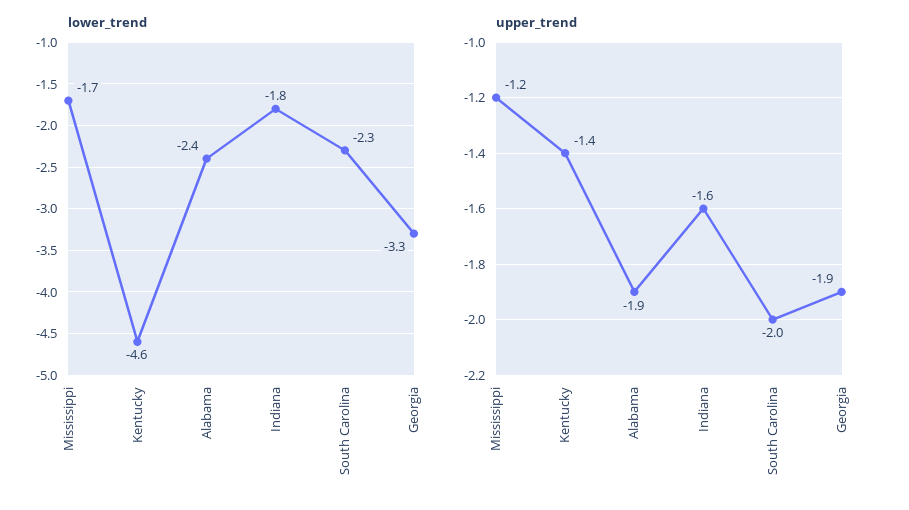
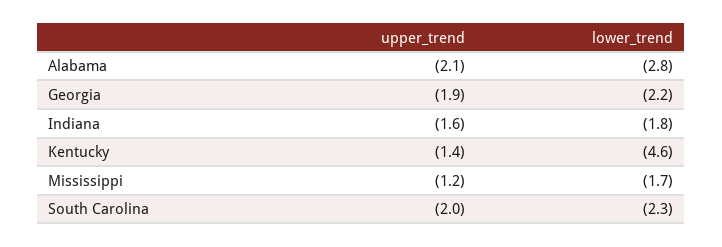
lower_trend, Alabama: -2.4 -> -2.8
lower_trend, Georgia: -3.3 -> -2.2
upper_trend, Alabama: -1.9 -> -2.1

